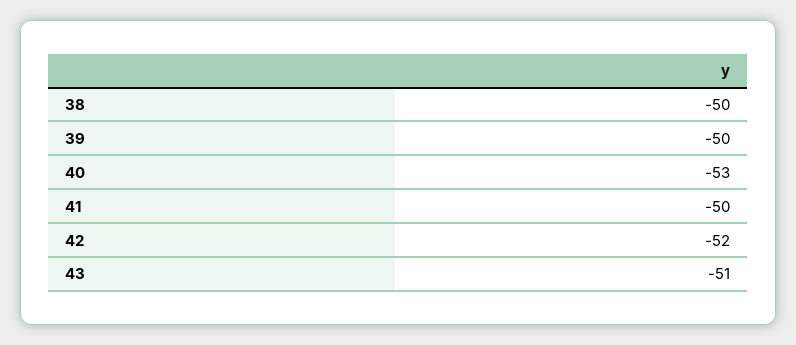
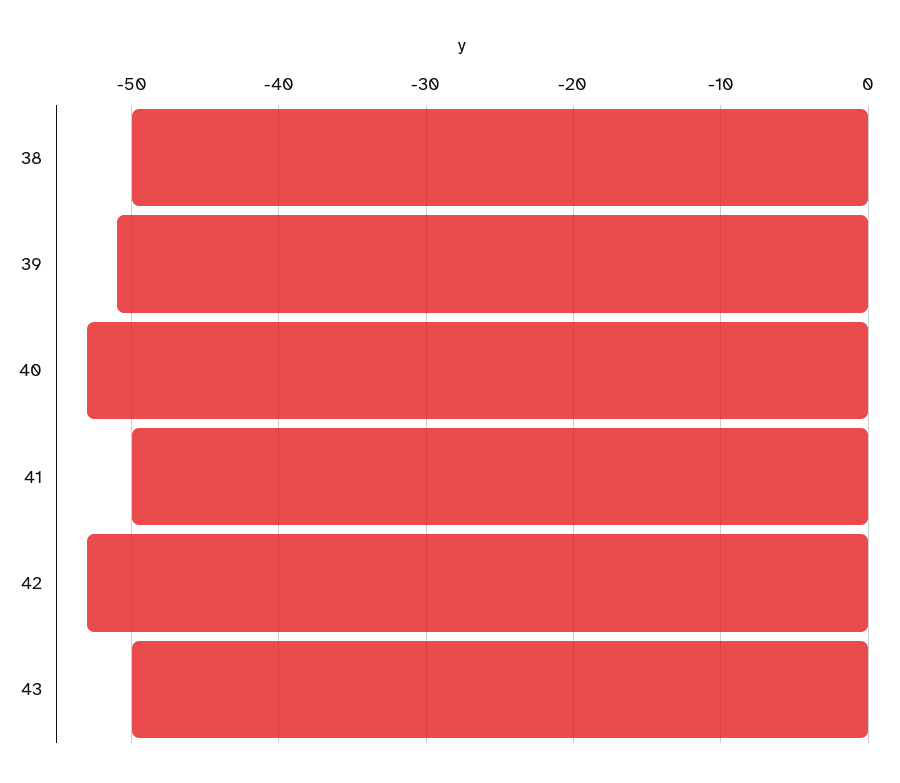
39: -50 -> -51
42: -52 -> -53
43: -51 -> -50

